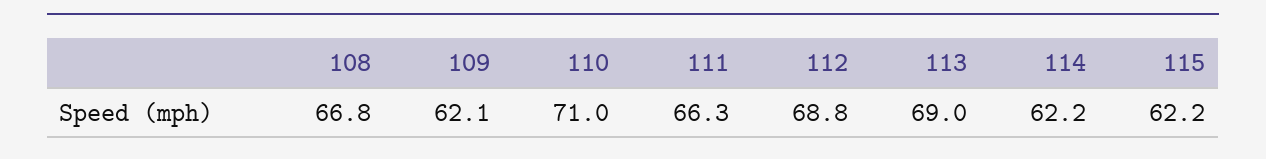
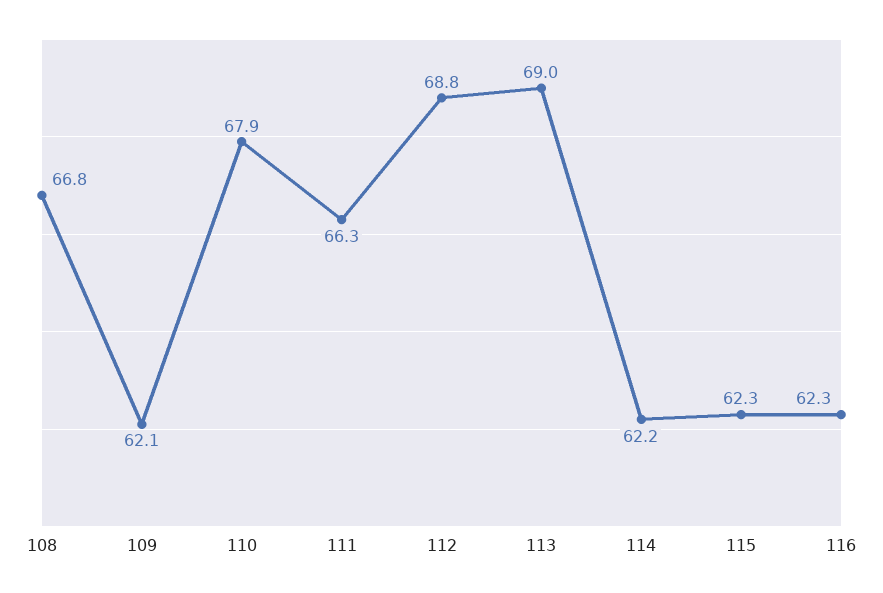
110: 71 -> 67.9
115: 62.2 -> 62.3
116: none -> 62.3

